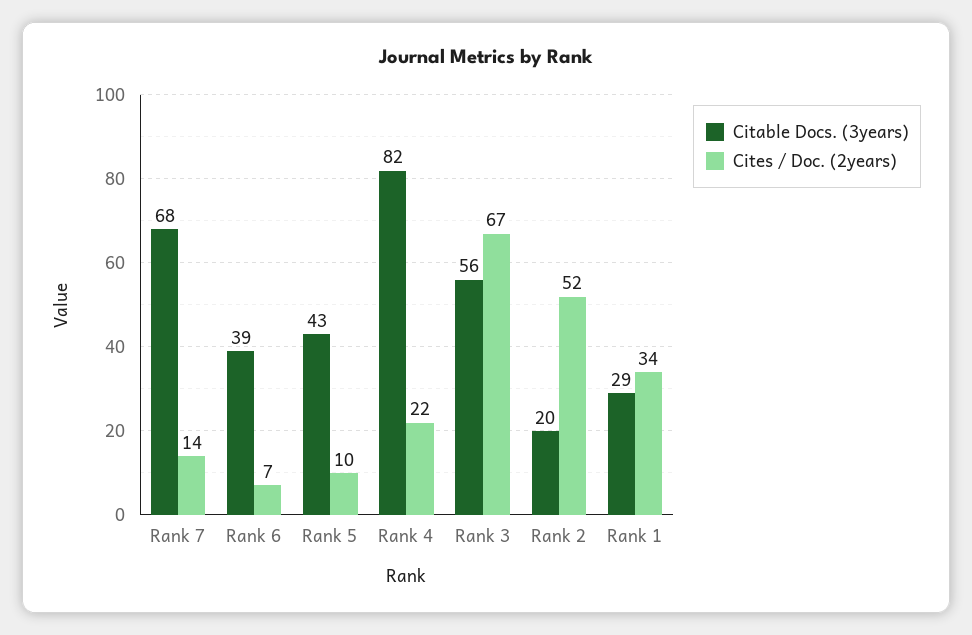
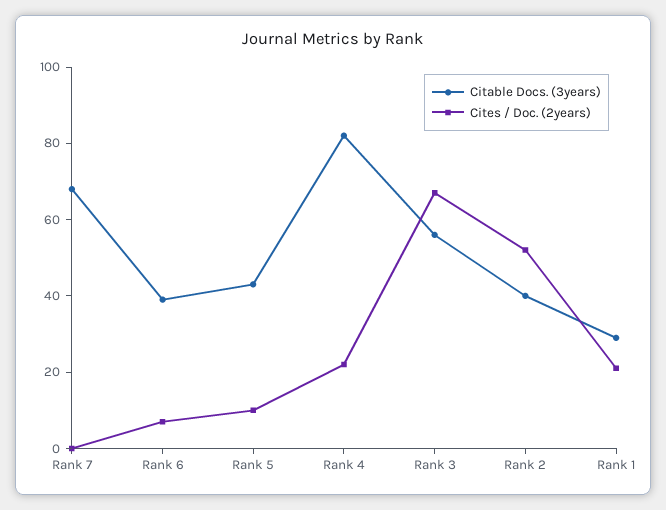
Cites / Doc. (2years), Rank 7: 14 -> 0
Citable Docs. (3years), Rank 2: 20 -> 40
Cites / Doc. (2years), Rank 1: 34 -> 20

